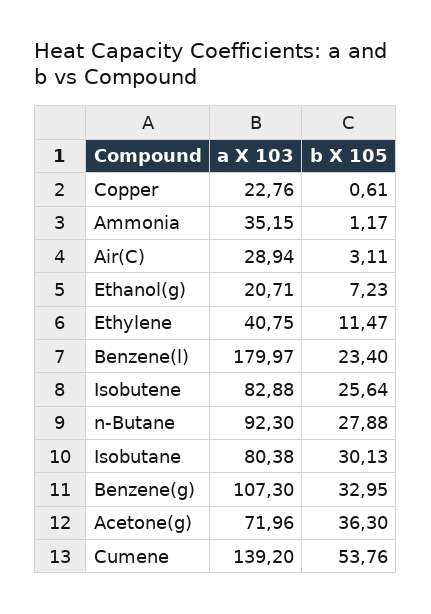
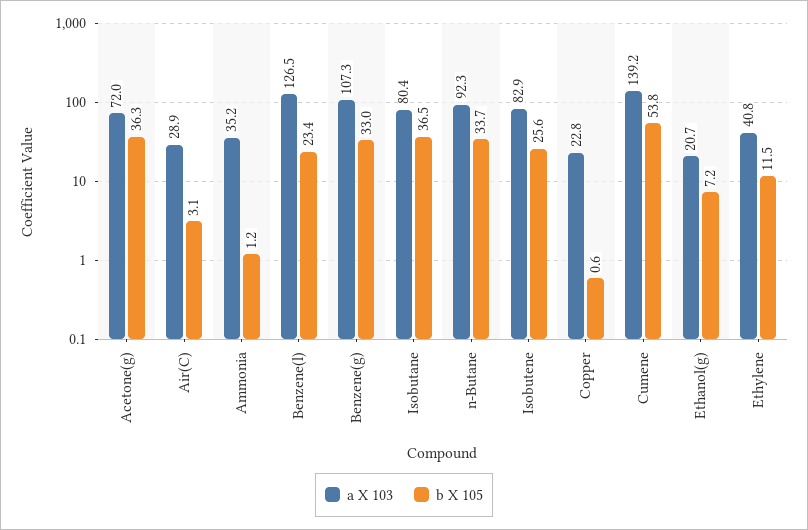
a X 103, Benzene(l): 179.97 -> 126.5
b X 105, n-Butane: 27.88 -> 33.7
b X 105, Isobutane: 30.13 -> 36.5

